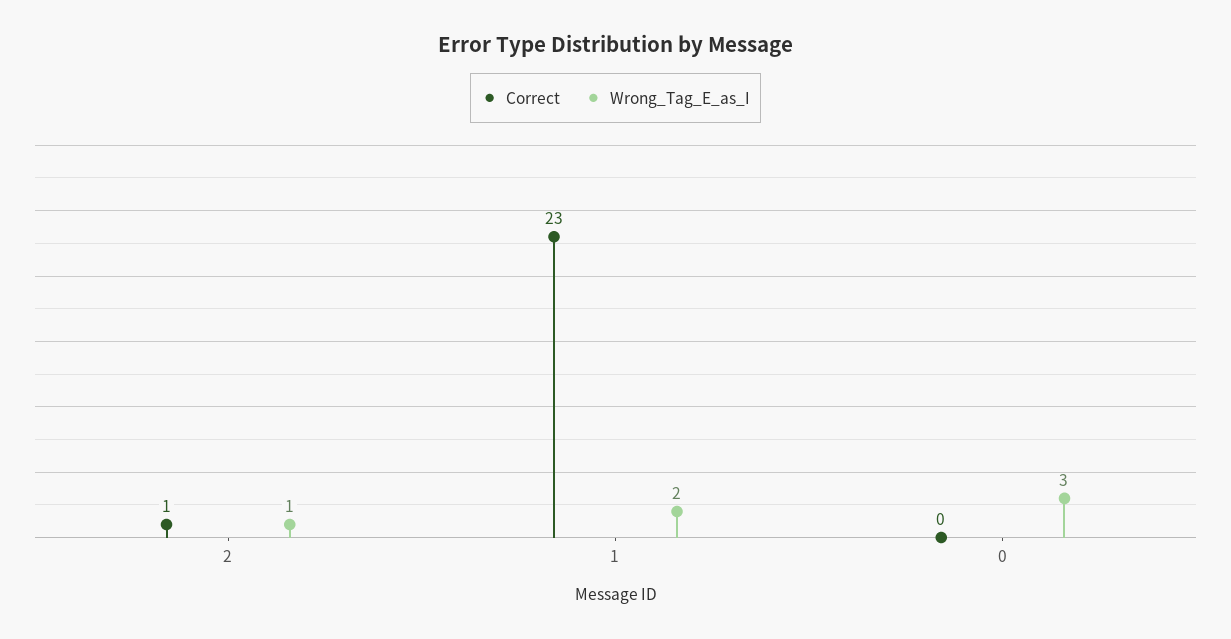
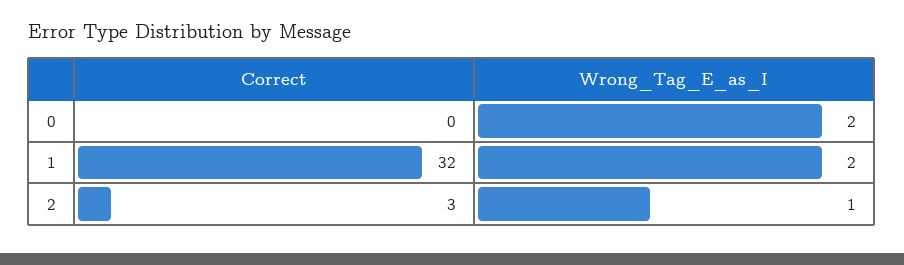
Correct, 2: 1 -> 3
Correct, 1: 23 -> 32
Wrong_Tag_E_as_I, 0: 3 -> 2

